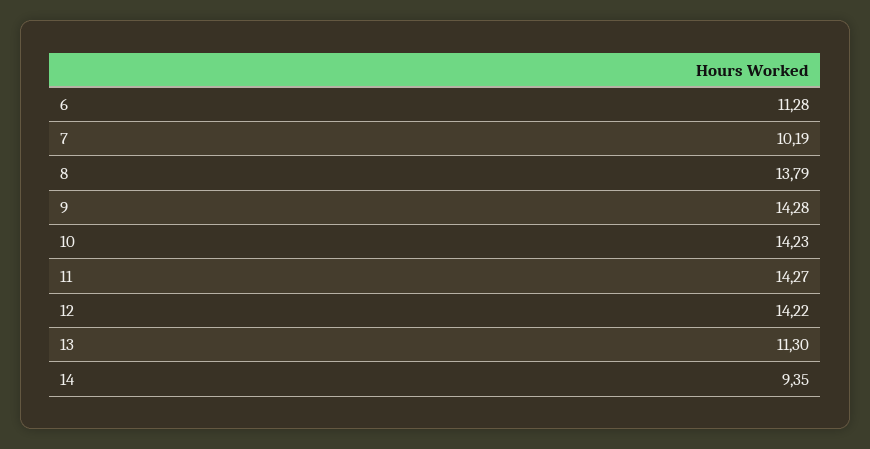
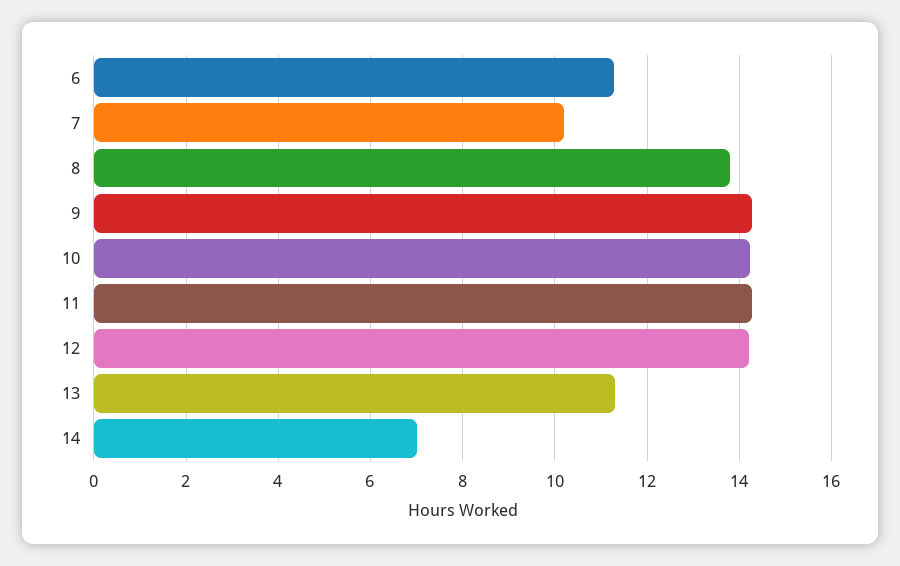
14: 9.35 -> 7

